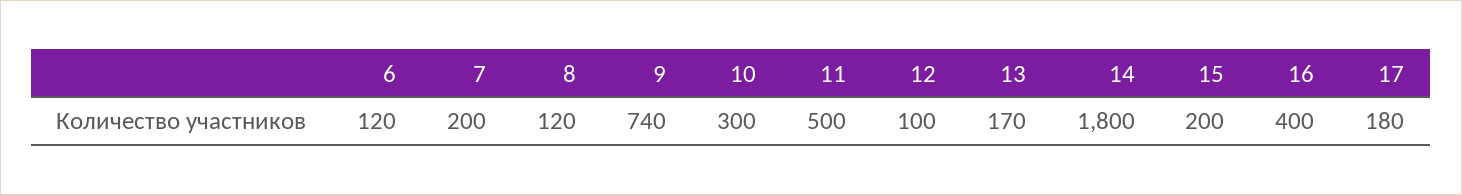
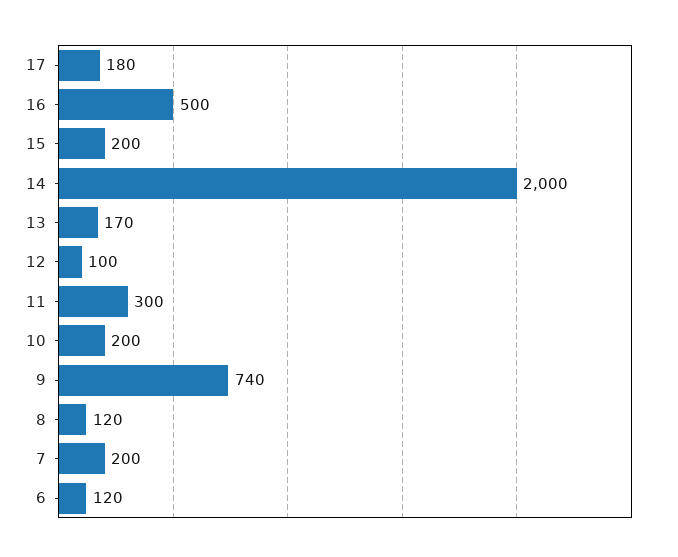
10: 300 -> 200
11: 500 -> 300
14: 1800 -> 2000
16: 400 -> 500

